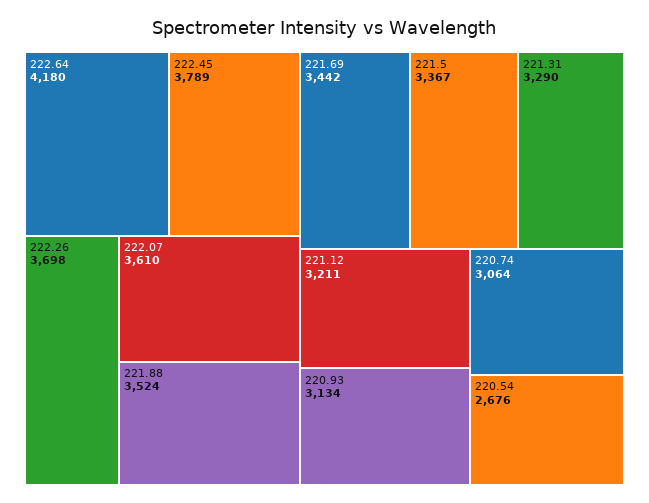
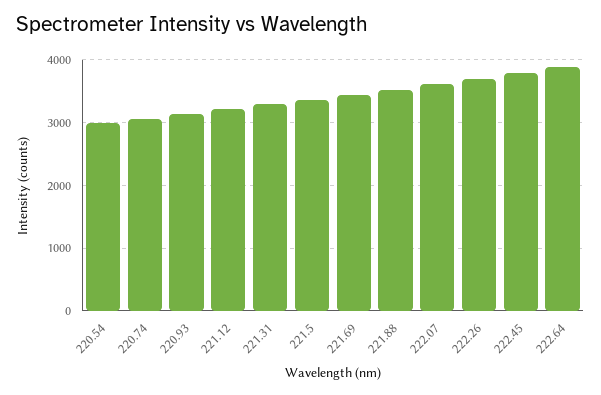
222.64: 4180 -> 3900
220.54: 2676 -> 3000

